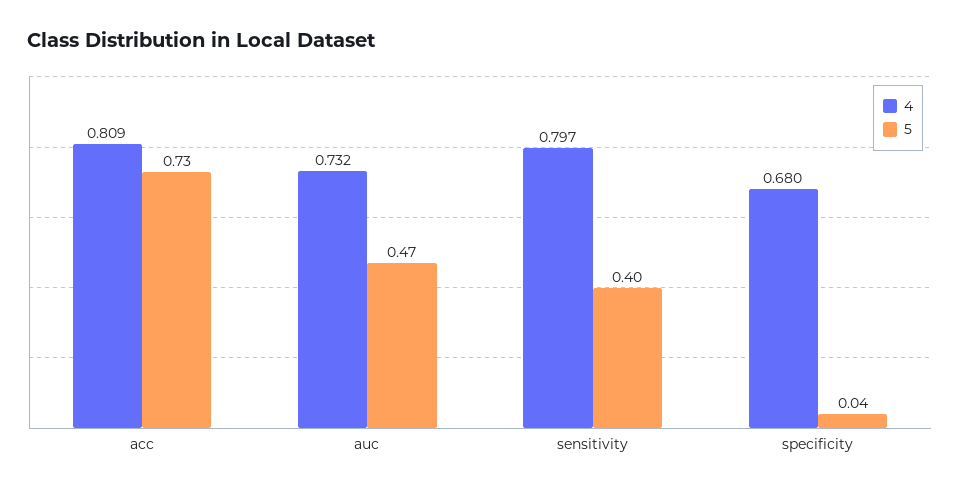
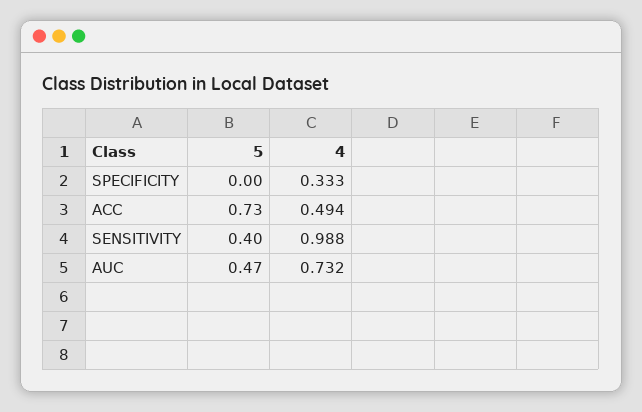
4, acc: 0.809 -> 0.494
4, sensitivity: 0.797 -> 0.988
4, specificity: 0.68 -> 0.333
5, specificity: 0.04 -> 0

